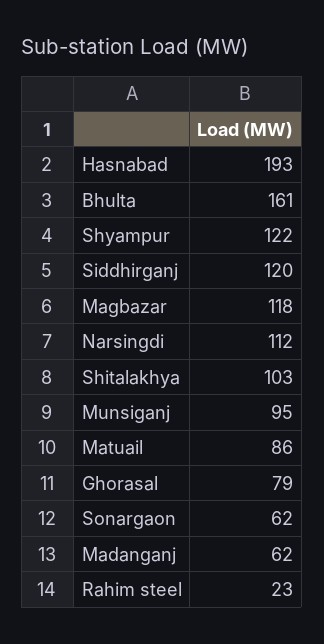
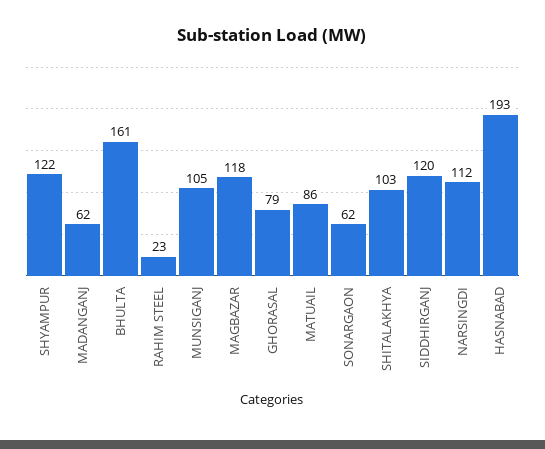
Munsiganj: 95 -> 105

